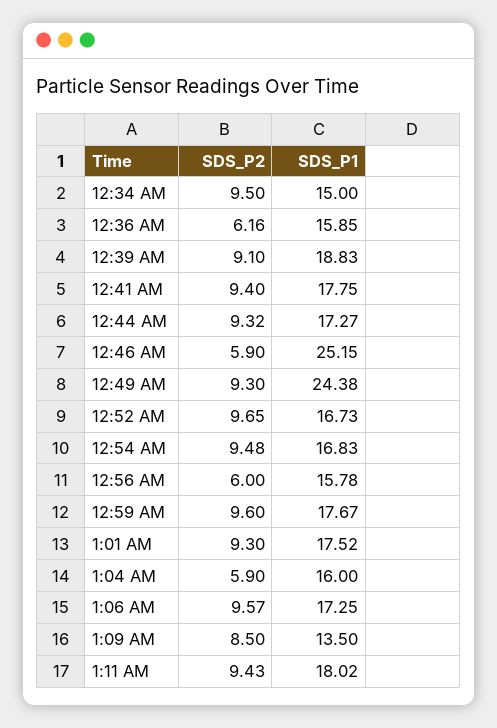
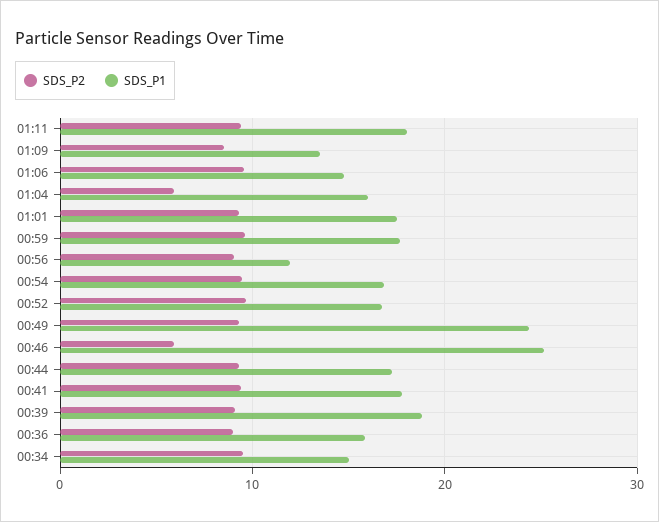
SDS_P2, 12:36 AM: 6.16 -> 9
SDS_P2, 12:56 AM: 6 -> 9
SDS_P1, 12:56 AM: 15.78 -> 12
SDS_P1, 1:06 AM: 17.25 -> 15

